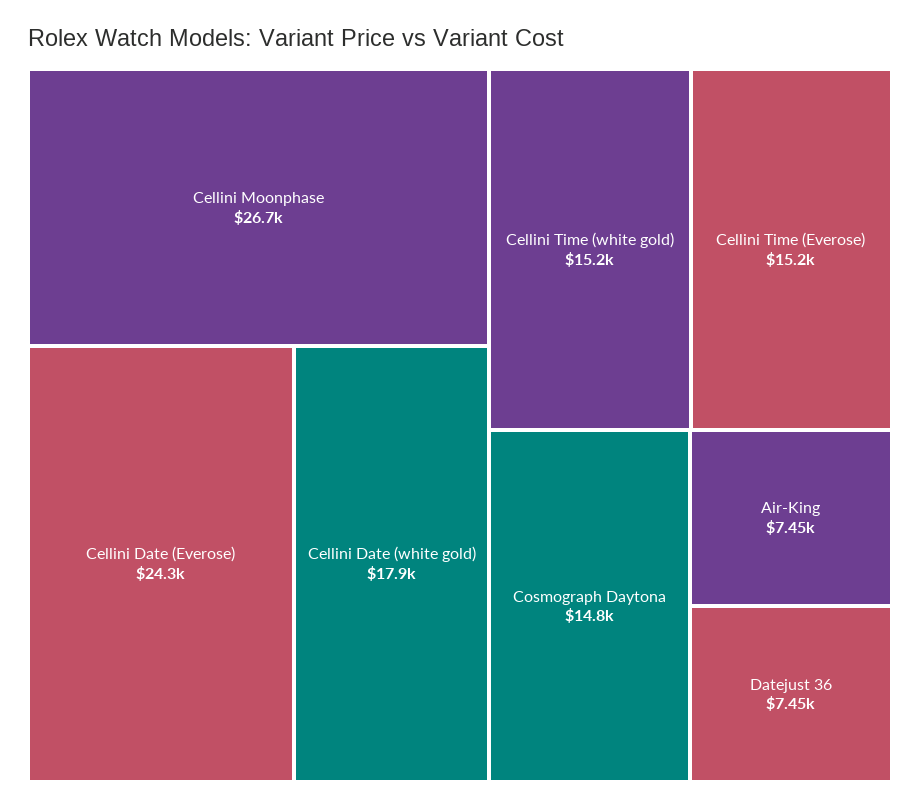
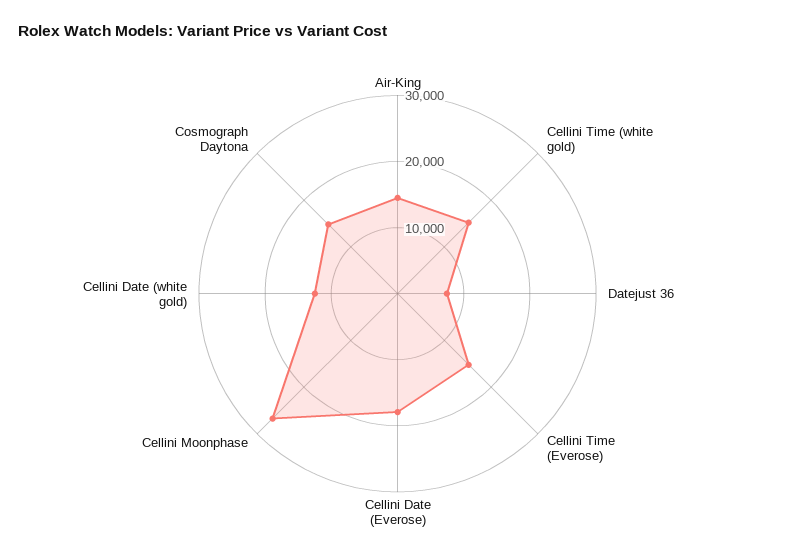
Cellini Date (Everose): 24300 -> 18000
Cellini Date (white gold): 17900 -> 12000
Air-King: 7450 -> 14000

